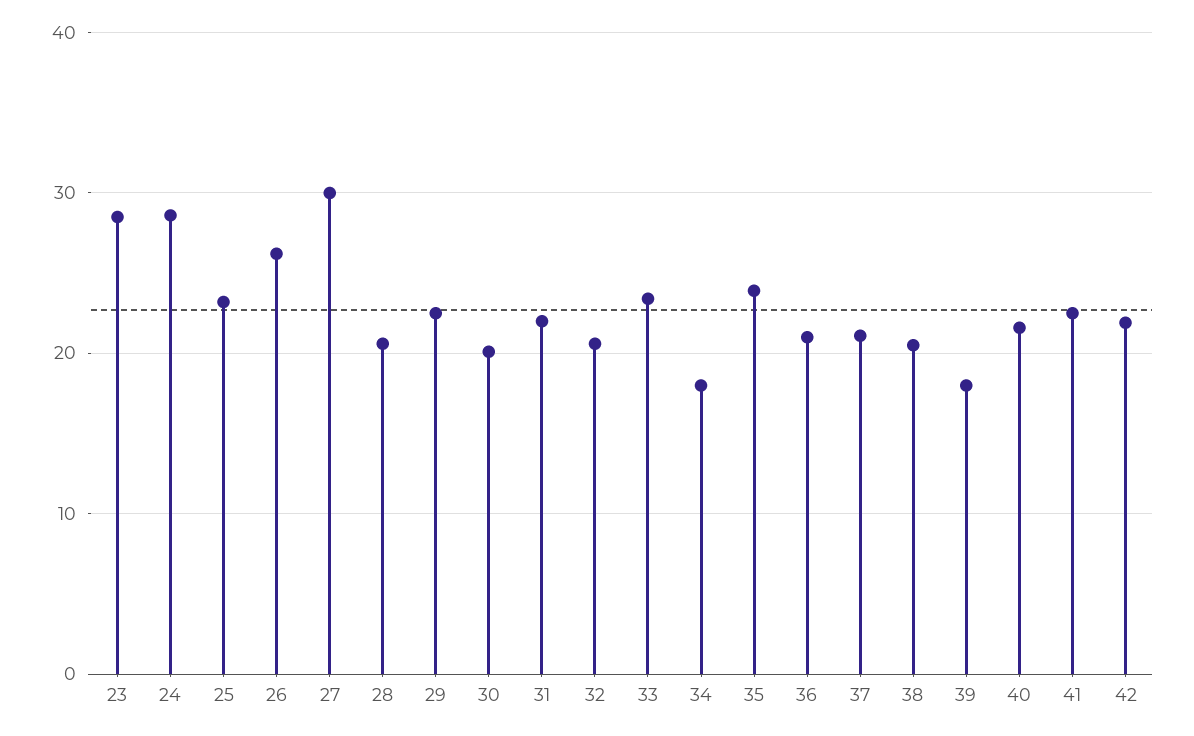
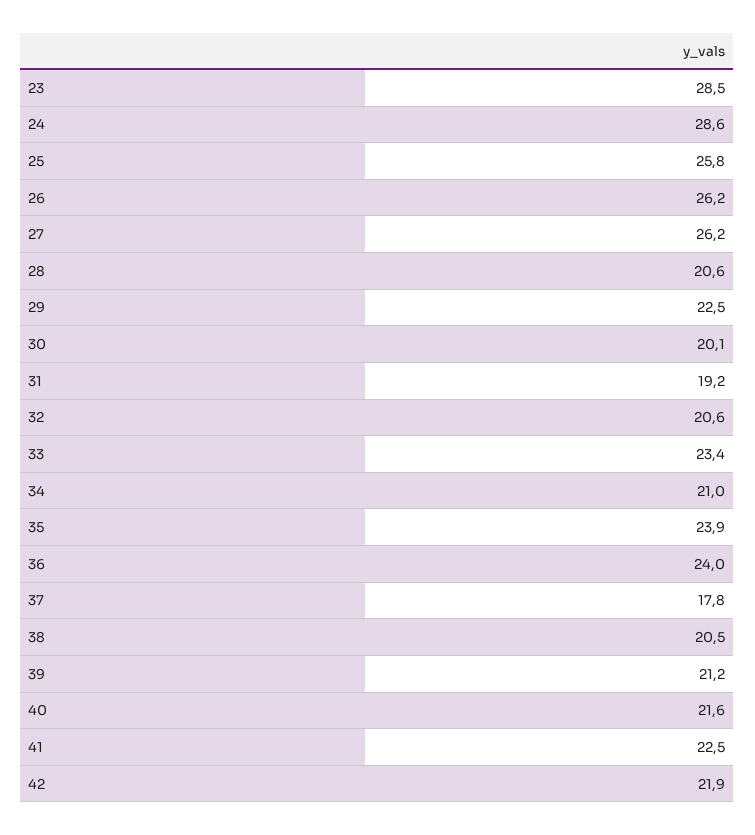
25: 23 -> 25.8
27: 30 -> 26.2
31: 22 -> 19.2
34: 18 -> 21
36: 21 -> 24
37: 21 -> 17.8
39: 18 -> 21.2

